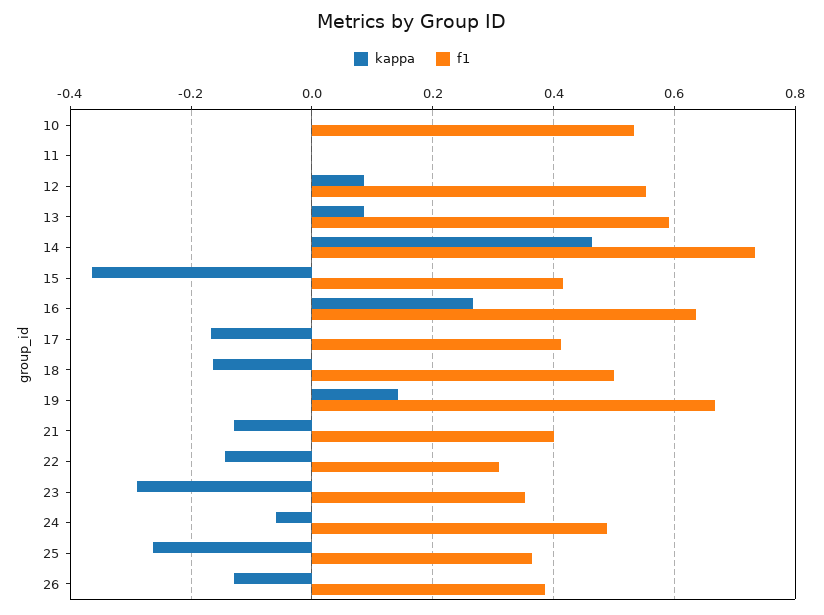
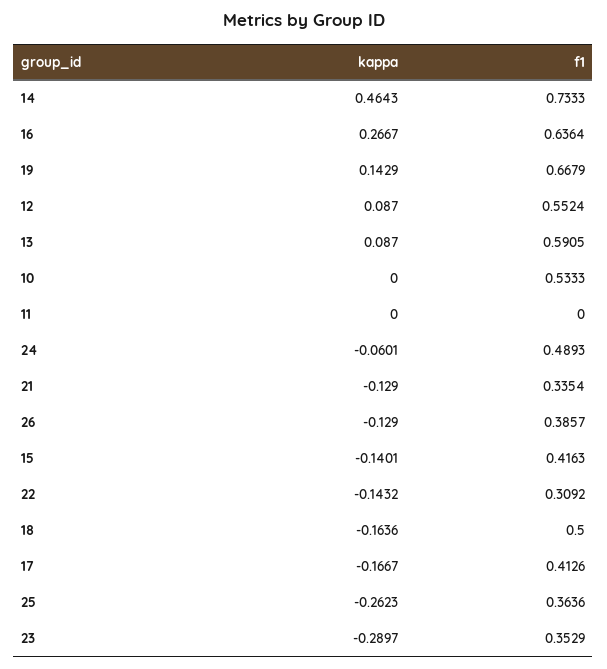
kappa, 15: -0.36 -> -0.1401
f1, 21: 0.4 -> 0.3354

